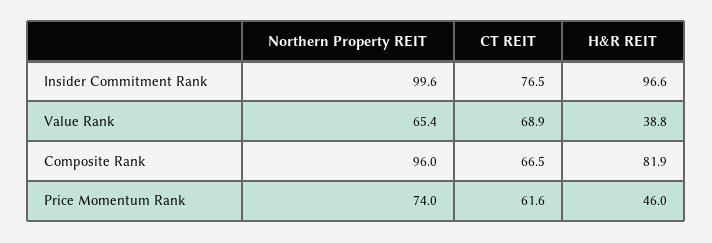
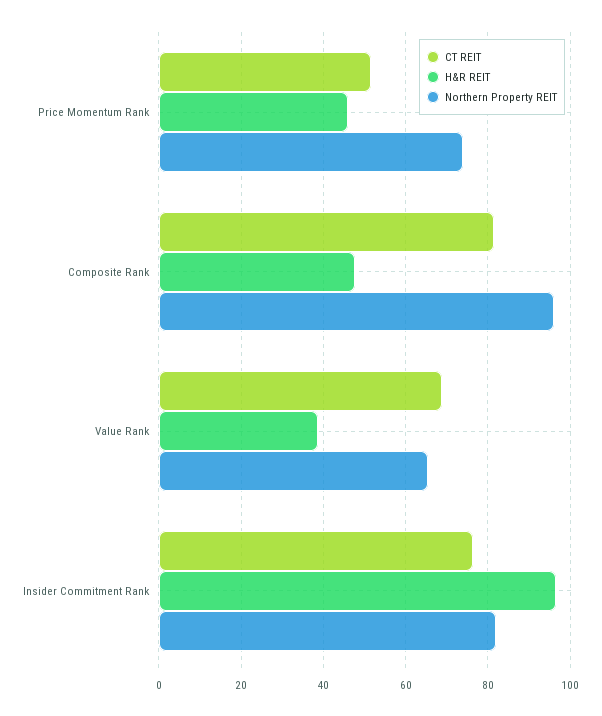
Northern Property REIT, Insider Commitment Rank: 99.6 -> 82
CT REIT, Composite Rank: 66.5 -> 82
H&R REIT, Composite Rank: 81.9 -> 48
CT REIT, Price Momentum Rank: 61.6 -> 52

